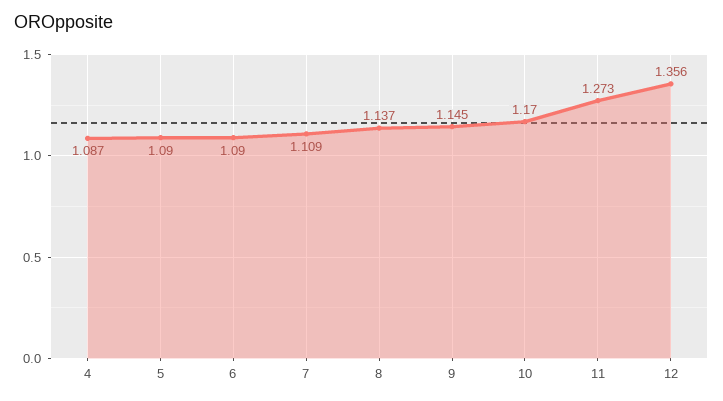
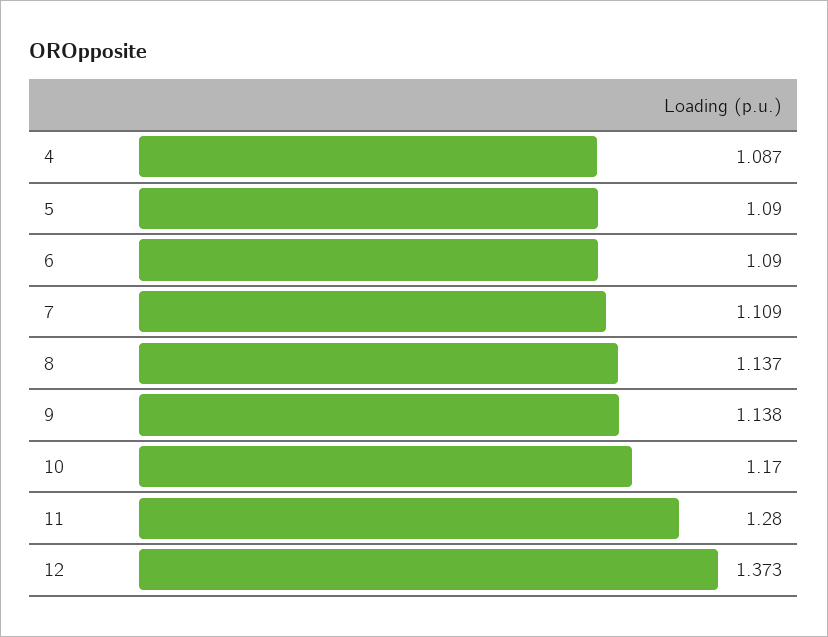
9: 1.145 -> 1.138
11: 1.273 -> 1.28
12: 1.356 -> 1.373

